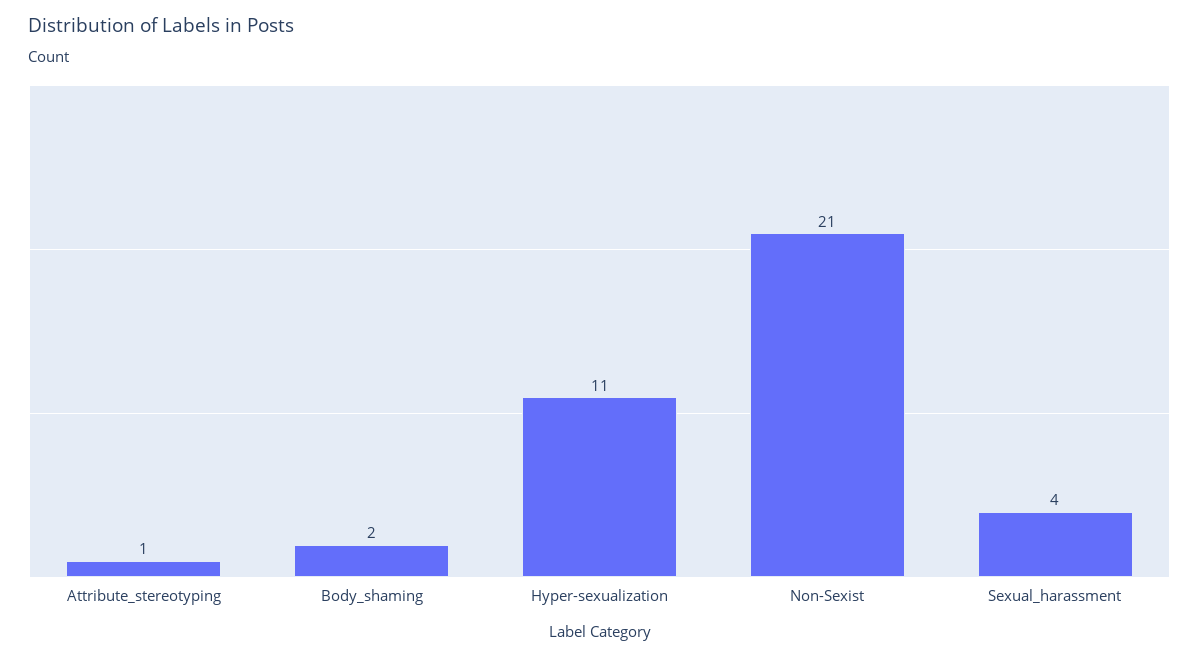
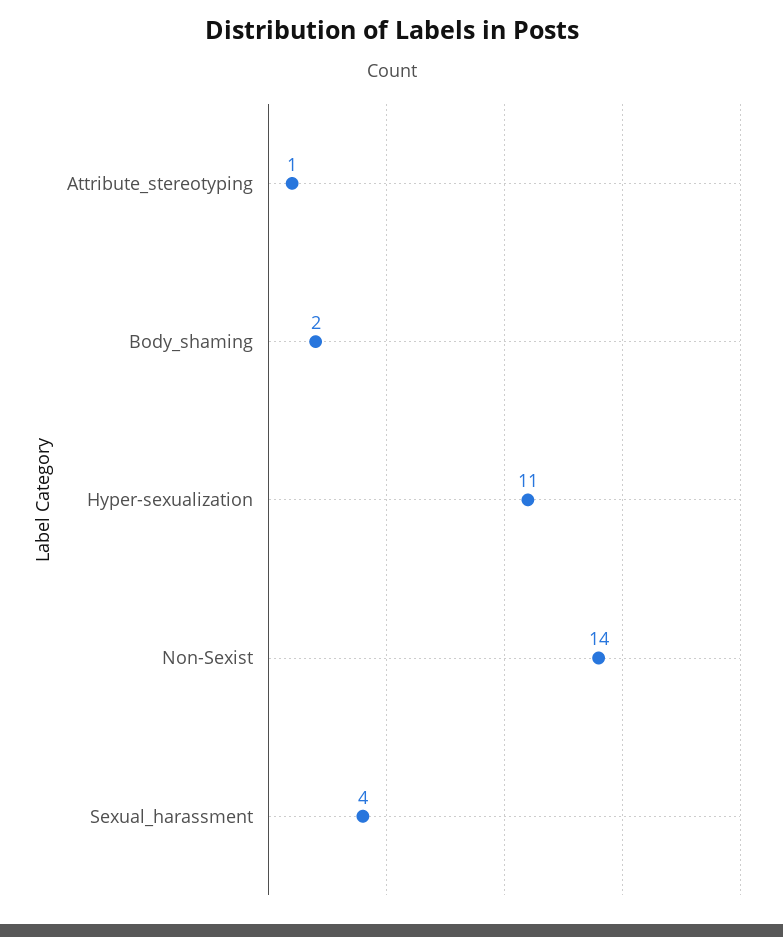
Non-Sexist: 21 -> 14

